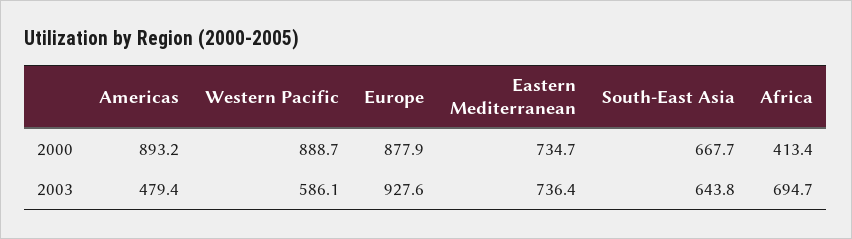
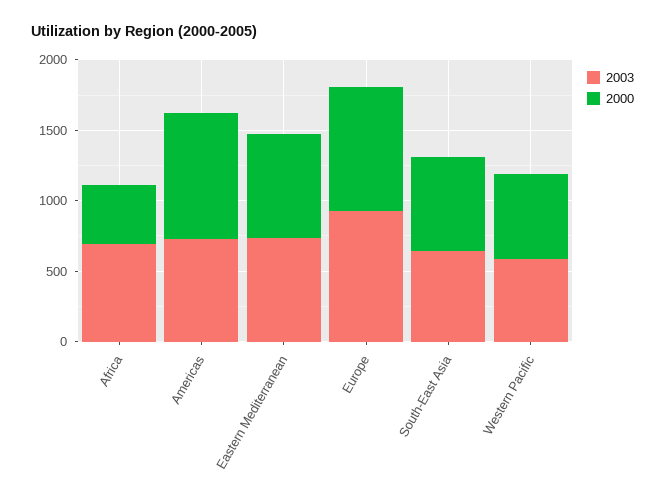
2000, Western Pacific: 888.7 -> 600
2003, Americas: 479.4 -> 700

